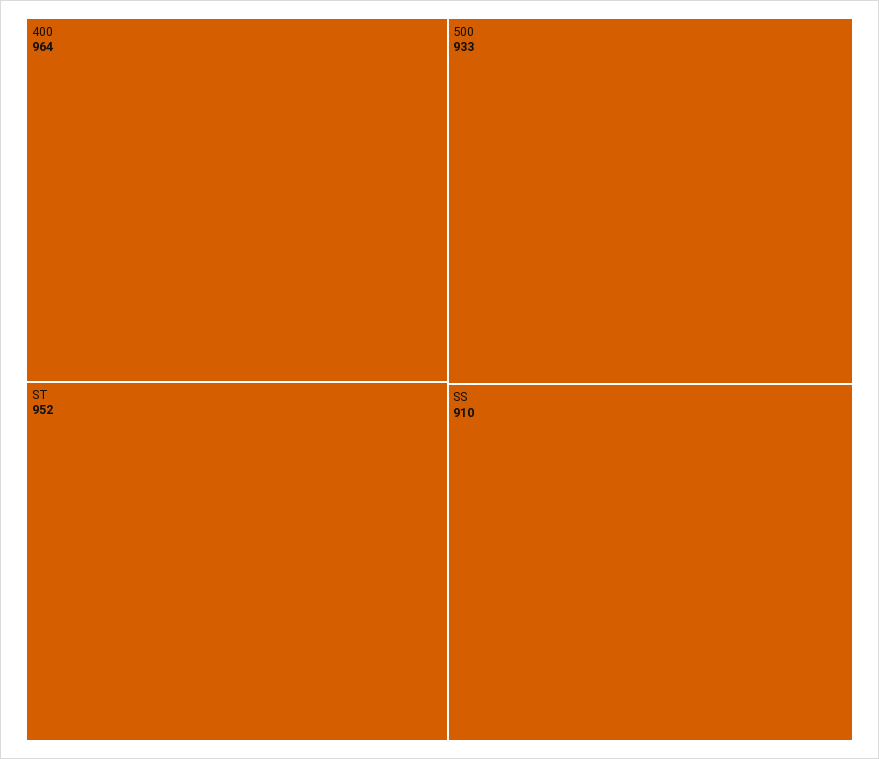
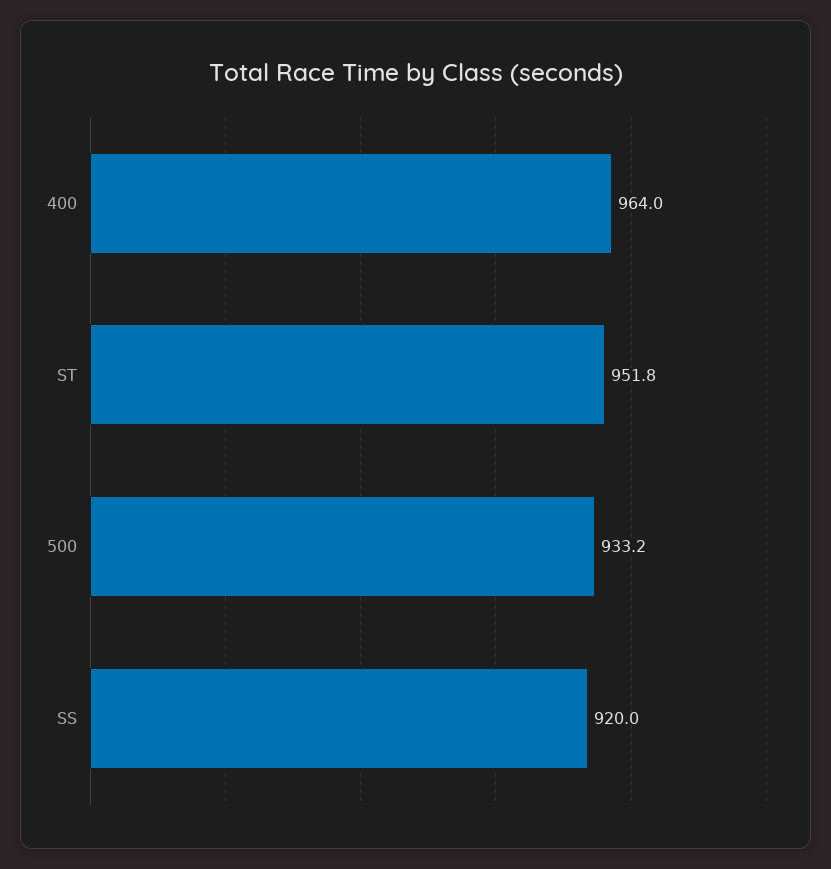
SS: 910 -> 920

